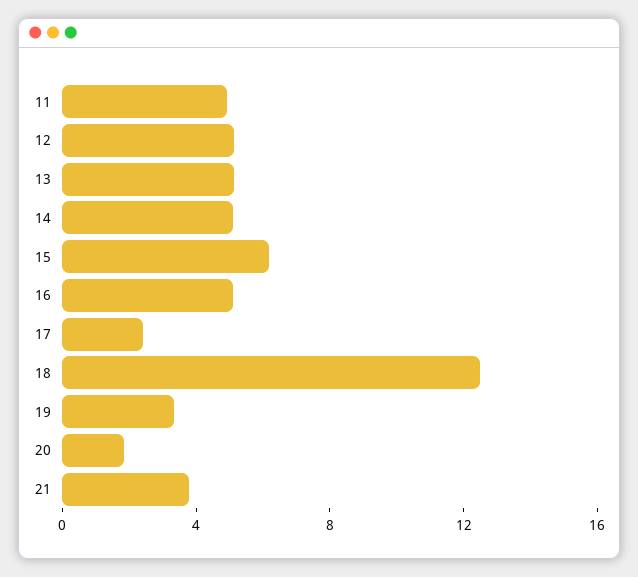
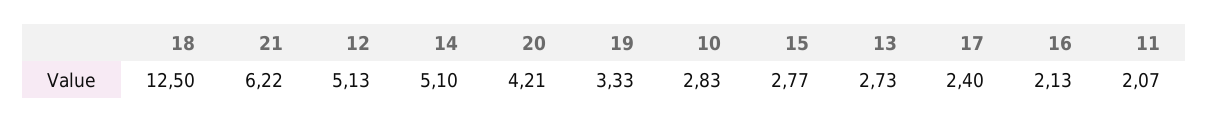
11: 5 -> 2.07
13: 5 -> 2.73
15: 6 -> 2.77
16: 5 -> 2.13
20: 2 -> 4.21
21: 4 -> 6.22
10: none -> 2.83

